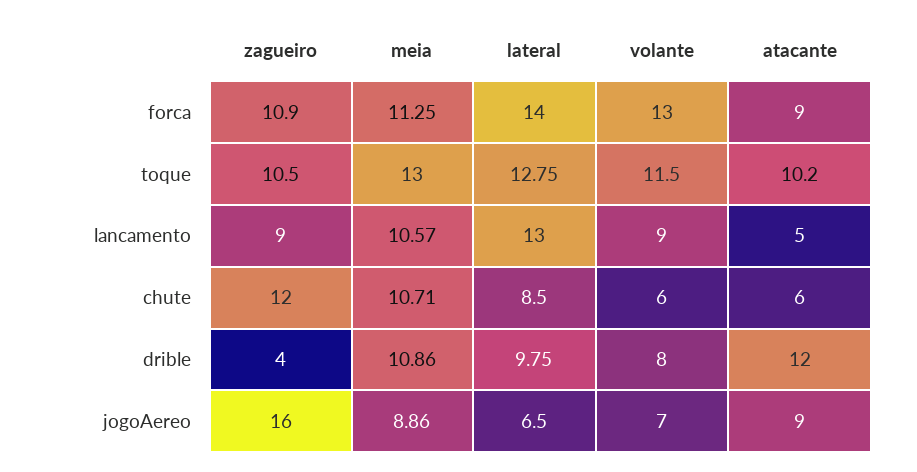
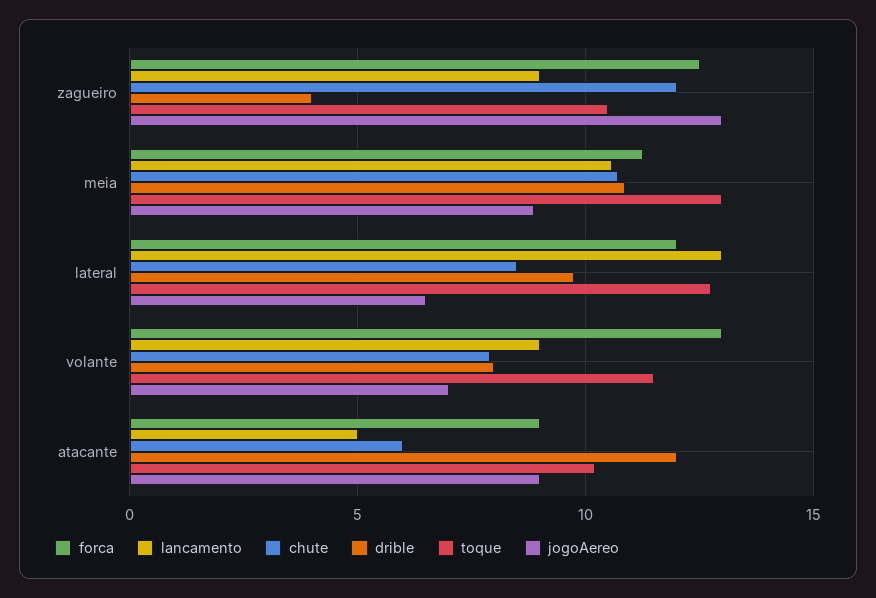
forca, zagueiro: 10.9 -> 12.5
forca, lateral: 14 -> 12
chute, volante: 6 -> 8
jogoAereo, zagueiro: 16 -> 13

